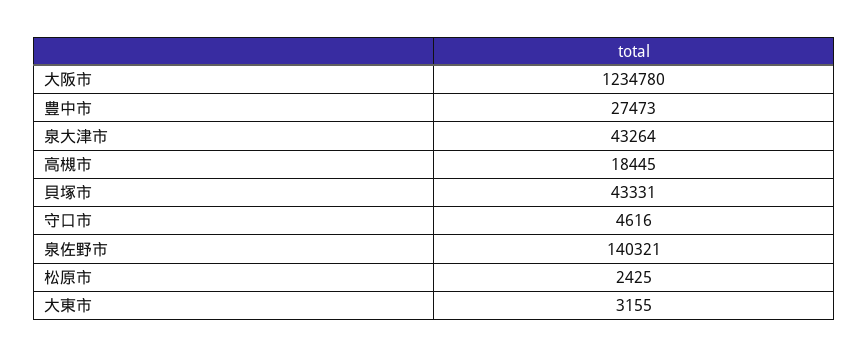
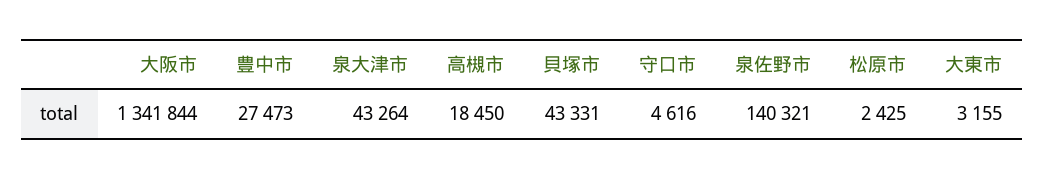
大阪市: 1234780 -> 1341844
高槻市: 18445 -> 18450

